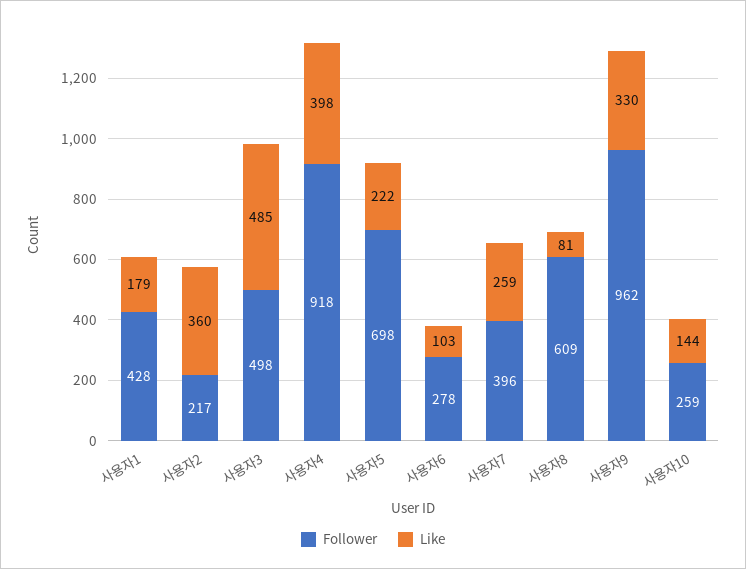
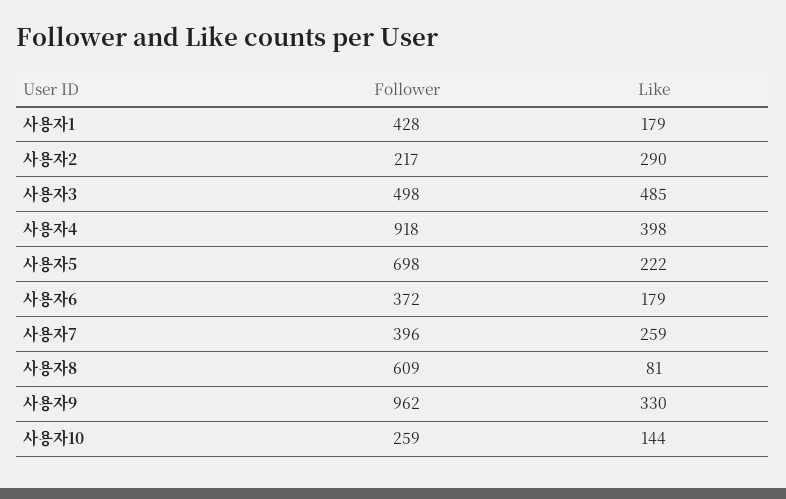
Like, 사용자2: 360 -> 290
Follower, 사용자6: 278 -> 372
Like, 사용자6: 103 -> 179

